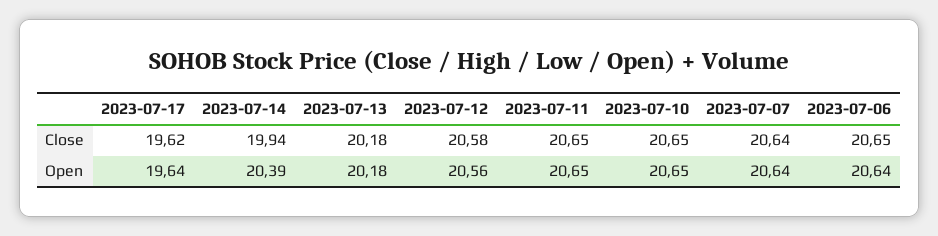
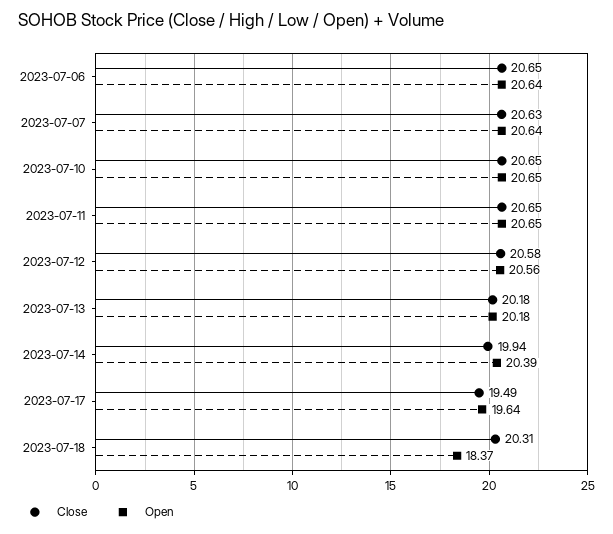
Close, 2023-07-17: 19.62 -> 19.49
Close, 2023-07-07: 20.64 -> 20.63
Close, 2023-07-18: none -> 20.31
Open, 2023-07-18: none -> 18.37

